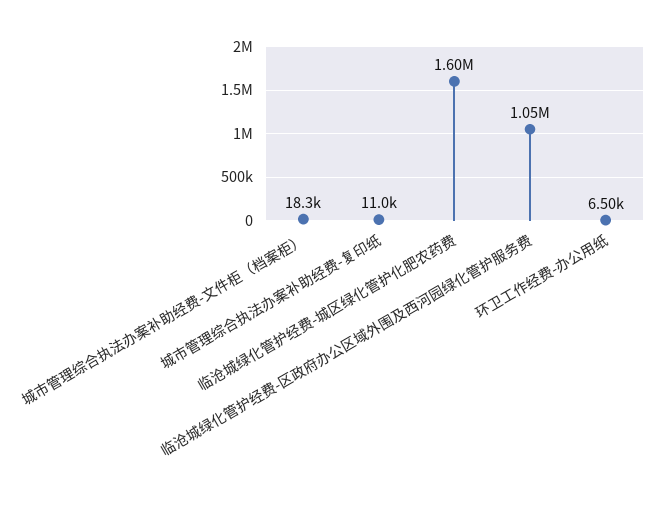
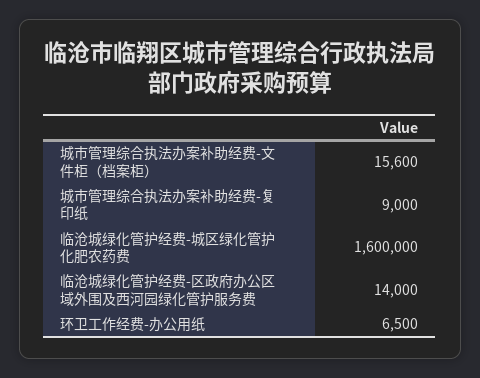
城市管理综合执法办案补助经费-文件柜（档案柜）: 18300 -> 15600
城市管理综合执法办案补助经费-复印纸: 11000 -> 9000
临沧城绿化管护经费-区政府办公区域外围及西河园绿化管护服务费: 1050000 -> 14000

